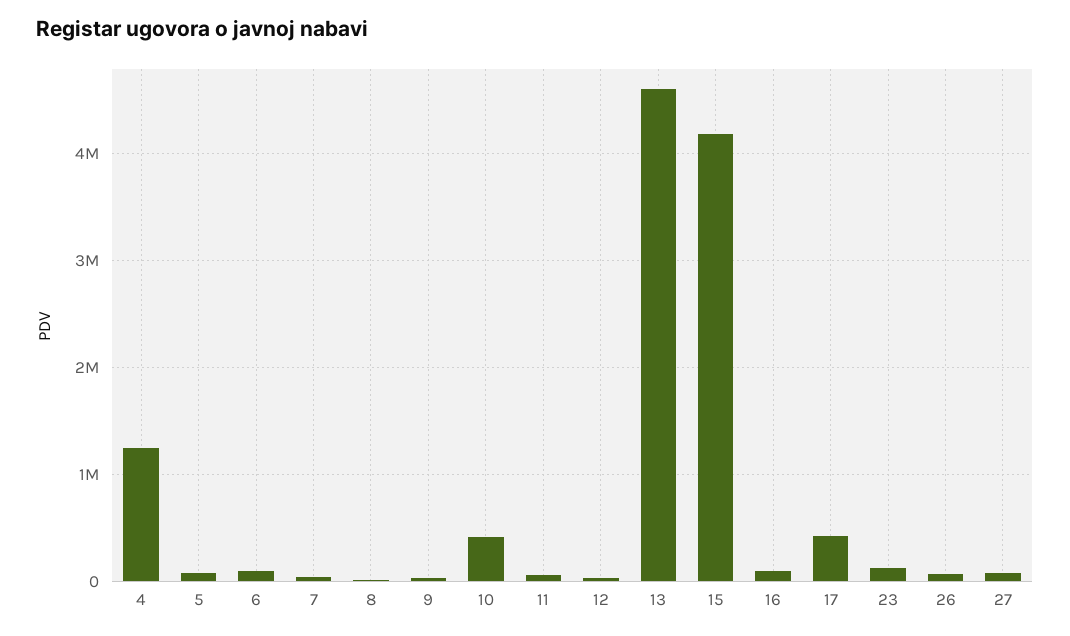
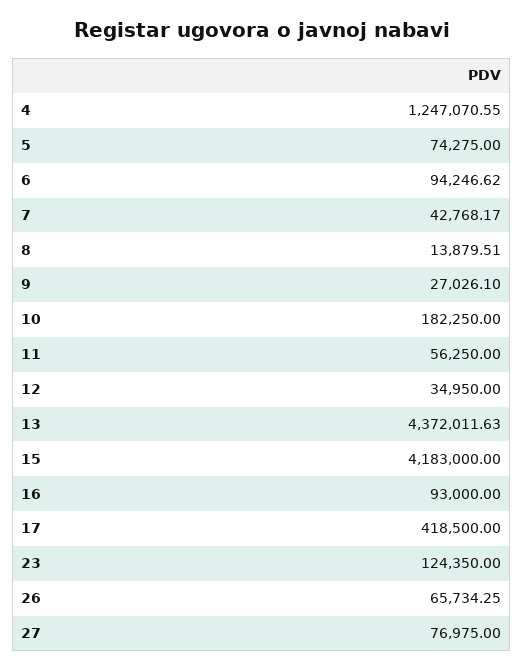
10: 400000 -> 182250
13: 4600000 -> 4372011.63

